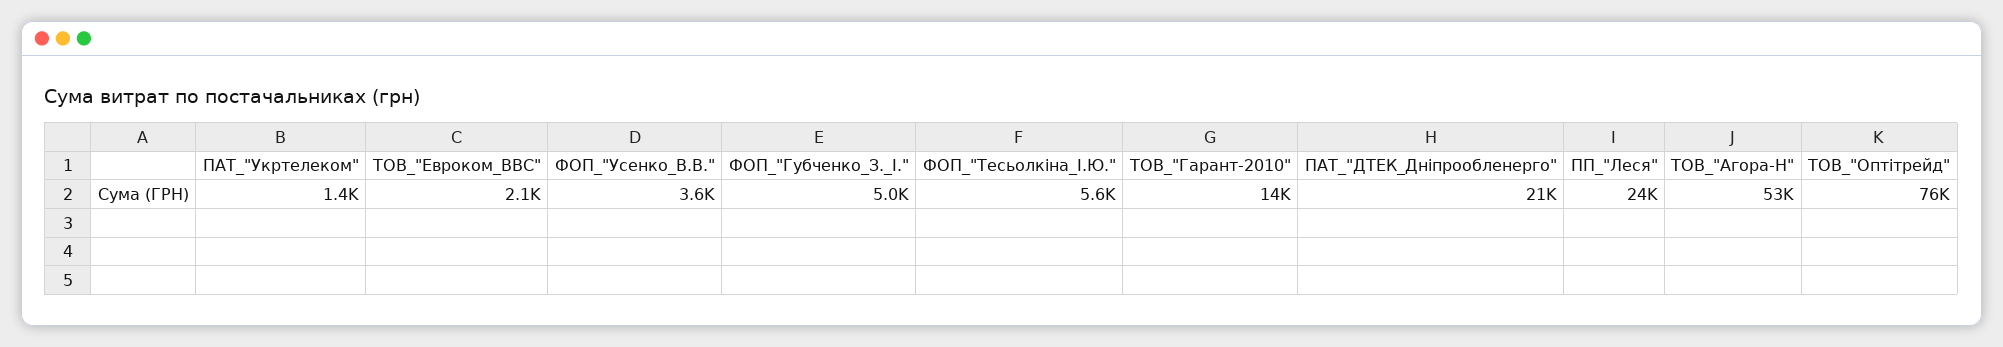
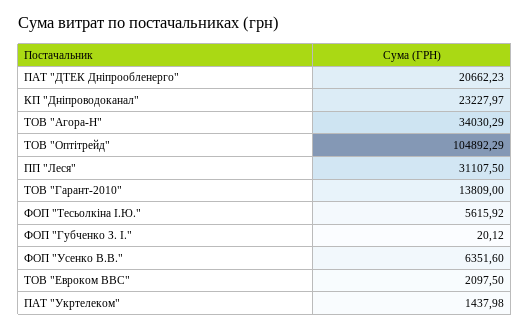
ФОП_"Усенко_В.В.": 3600 -> 6351.6
ФОП_"Губченко_З._І.": 5000 -> 20.12
ПП_"Леся": 24000 -> 31107.5
ТОВ_"Агора-Н": 53000 -> 34030.29
ТОВ_"Оптітрейд": 76000 -> 104892.29
КП "Дніпроводоканал": none -> 23227.97

